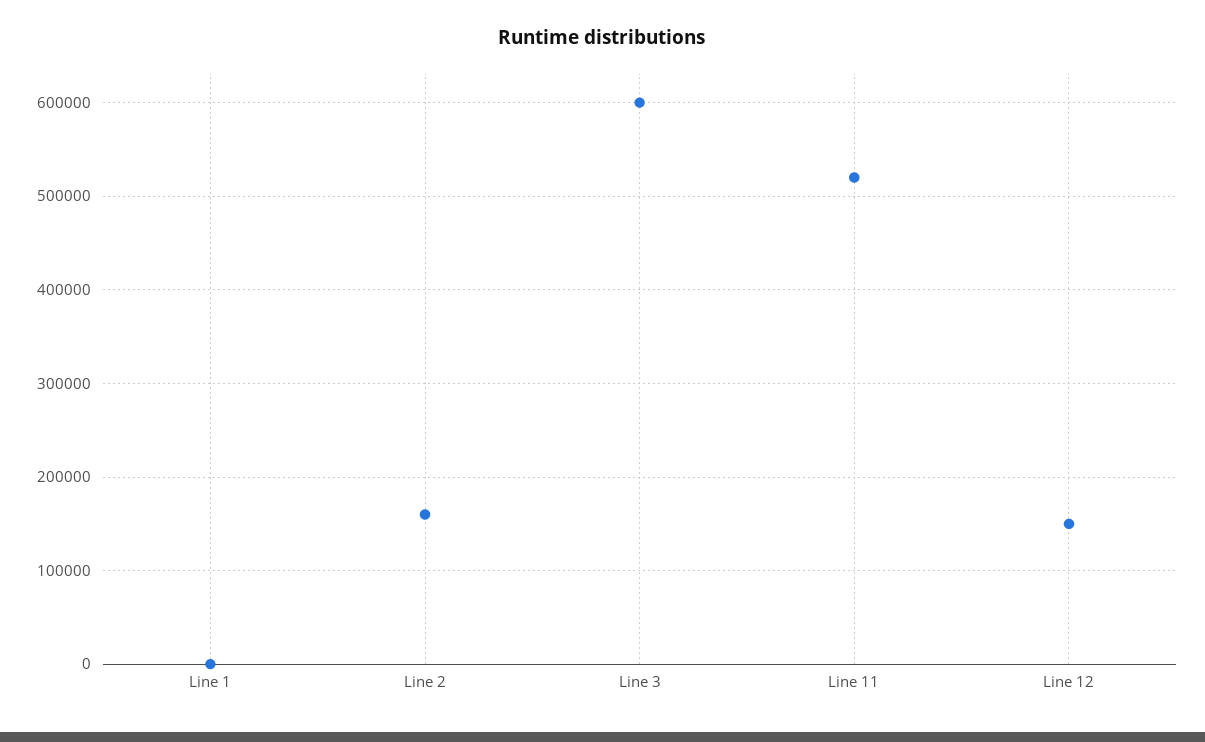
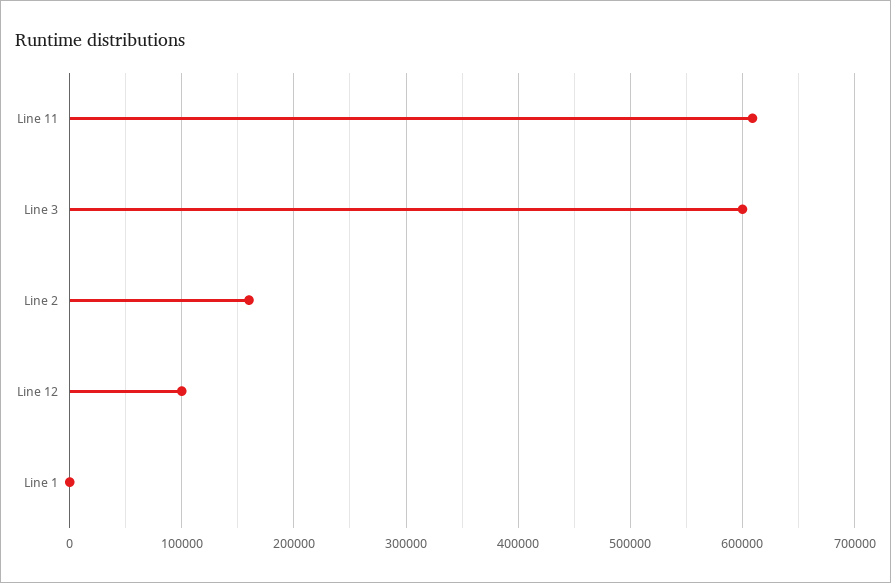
Line 11: 520000 -> 610000
Line 12: 150000 -> 100000

